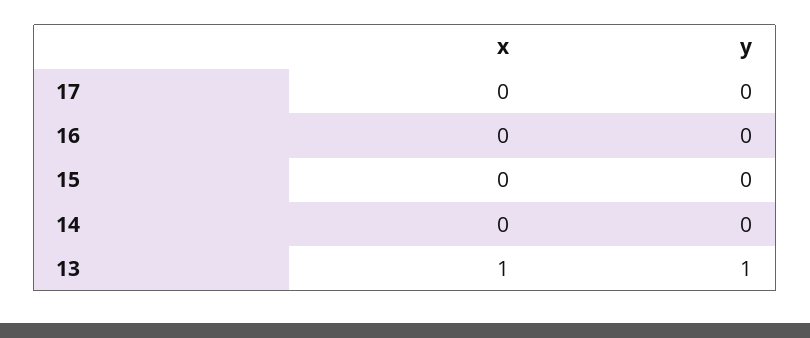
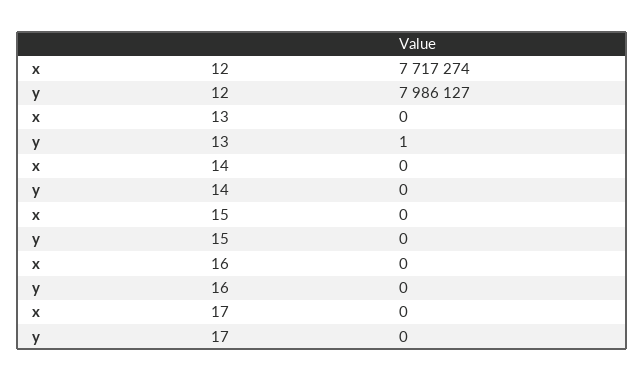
x, 13: 1 -> 0
x, 12: none -> 7717274
y, 12: none -> 7986127

